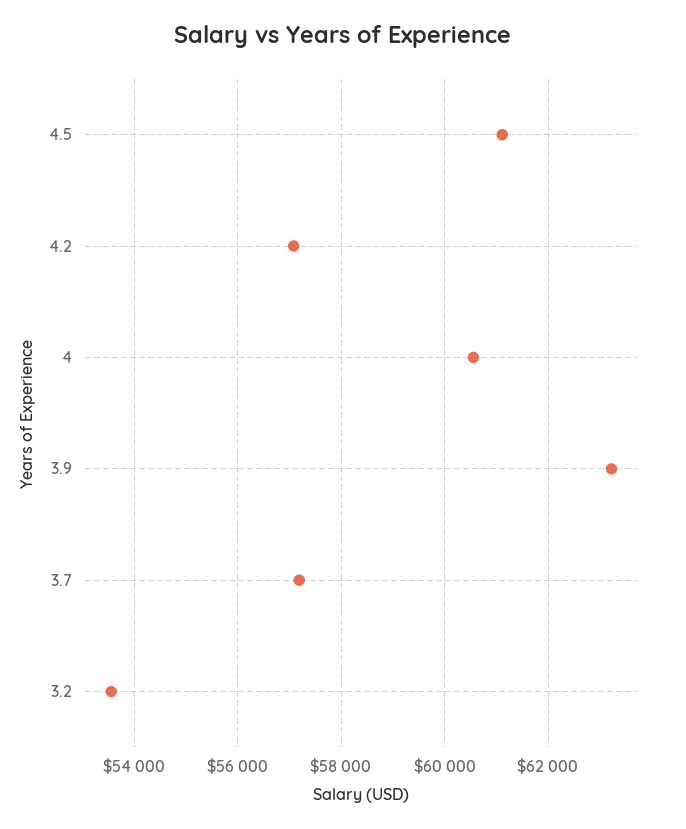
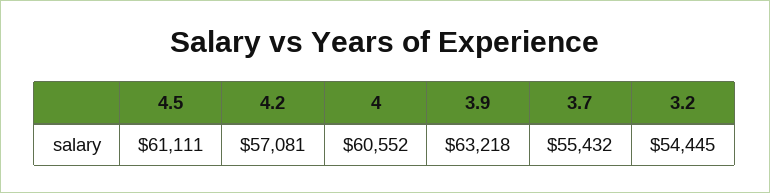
3.7: 57200 -> 55432
3.2: 53600 -> 54445

